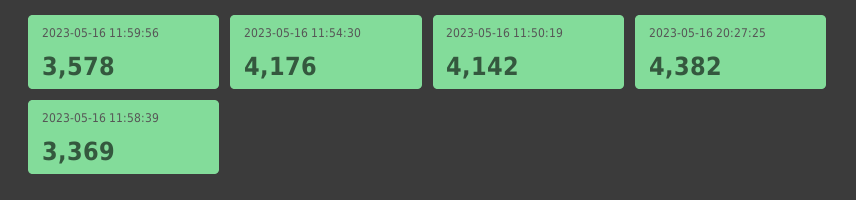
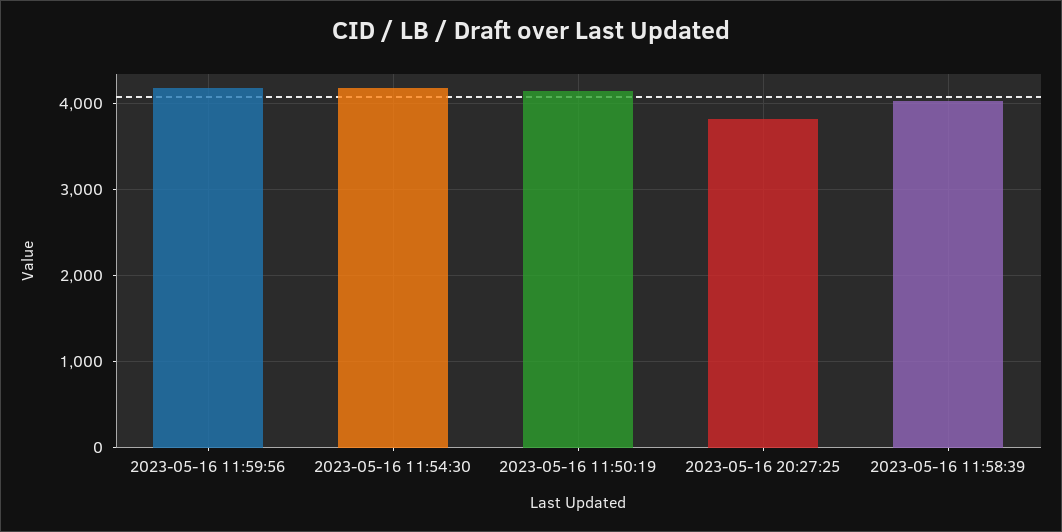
2023-05-16 11:59:56: 3578 -> 4200
2023-05-16 20:27:25: 4382 -> 3800
2023-05-16 11:58:39: 3369 -> 4000

